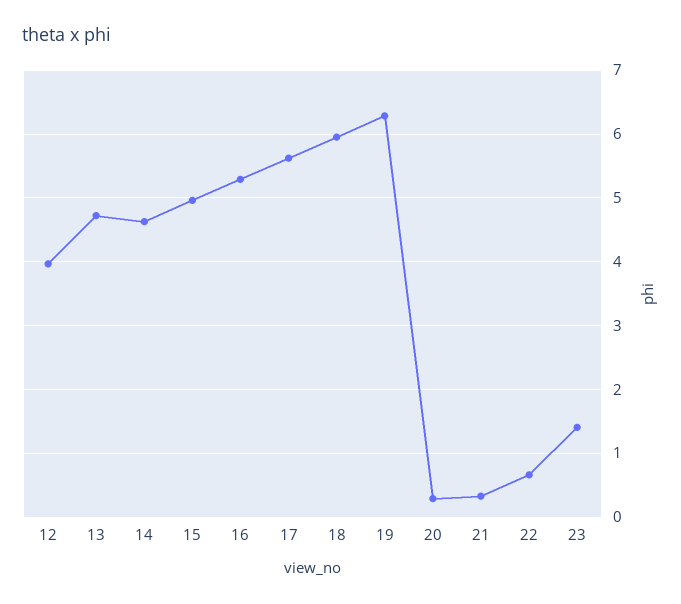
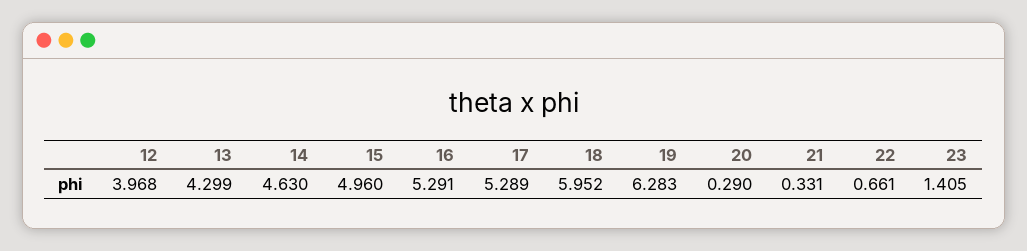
13: 4.7 -> 4.299
17: 5.6 -> 5.289

